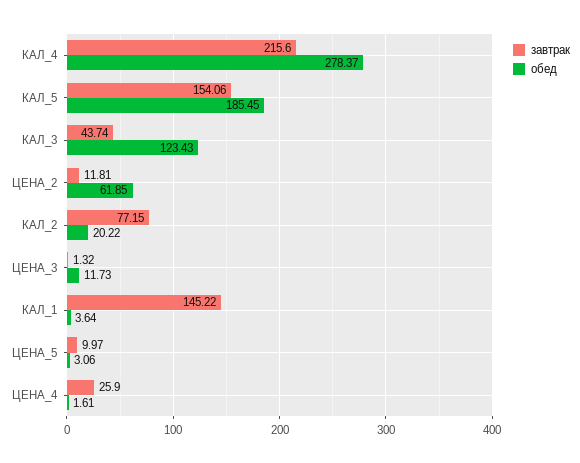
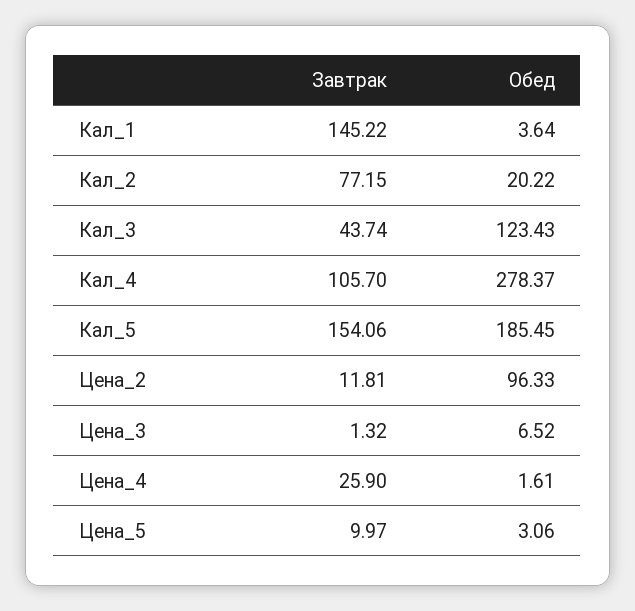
завтрак, КАЛ_4: 215.6 -> 105.7
обед, ЦЕНА_2: 61.85 -> 96.33
обед, ЦЕНА_3: 11.73 -> 6.52

